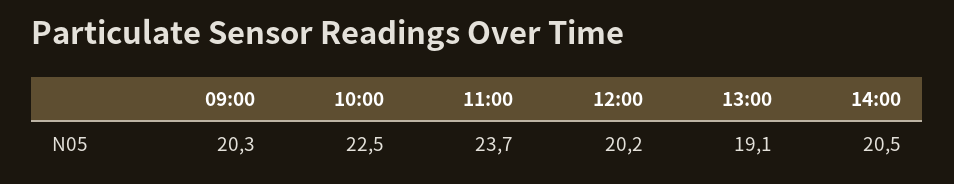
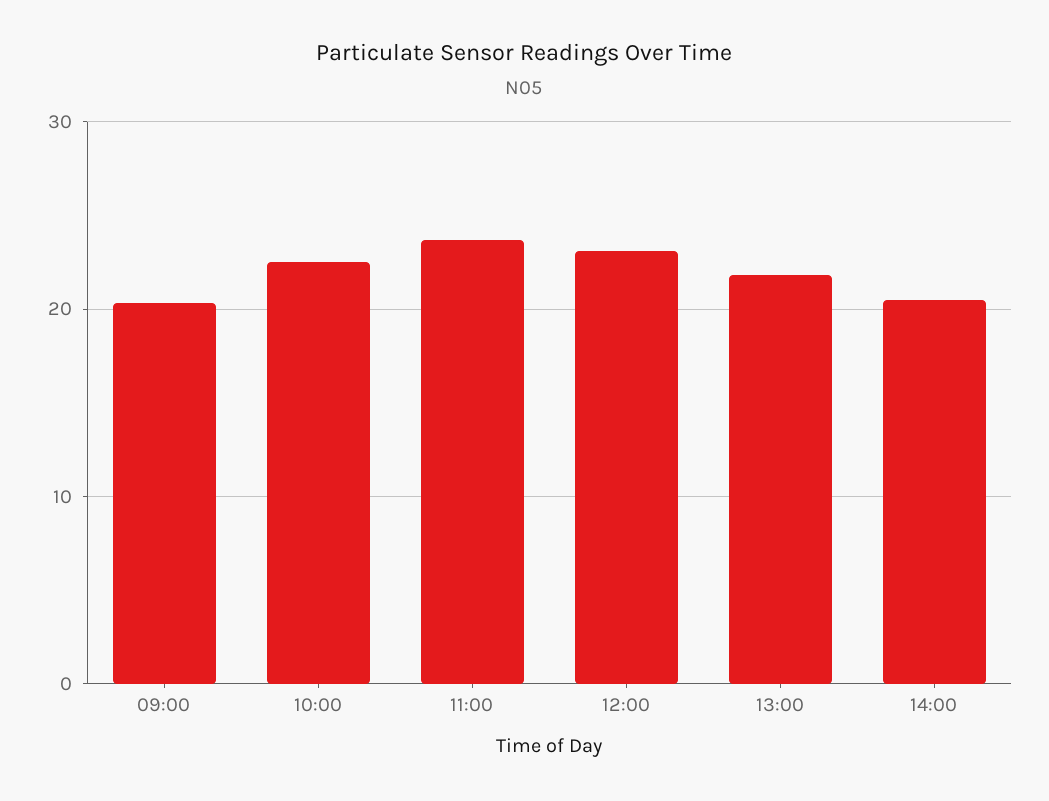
12:00: 20.2 -> 23
13:00: 19.1 -> 22

